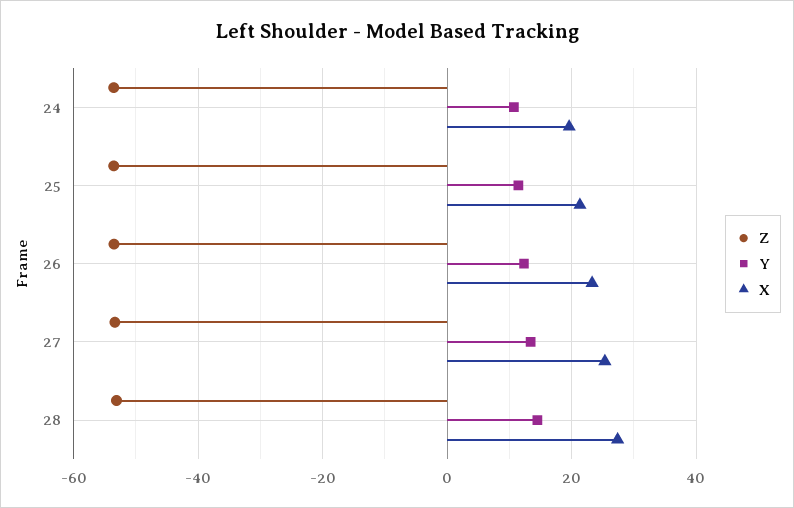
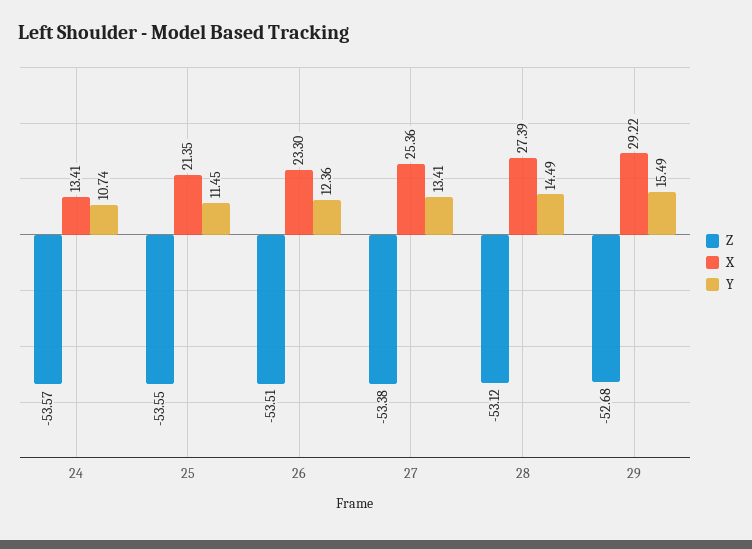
X, 24: 20 -> 13.41
Z, 29: none -> -52.68
X, 29: none -> 29.22
Y, 29: none -> 15.49

